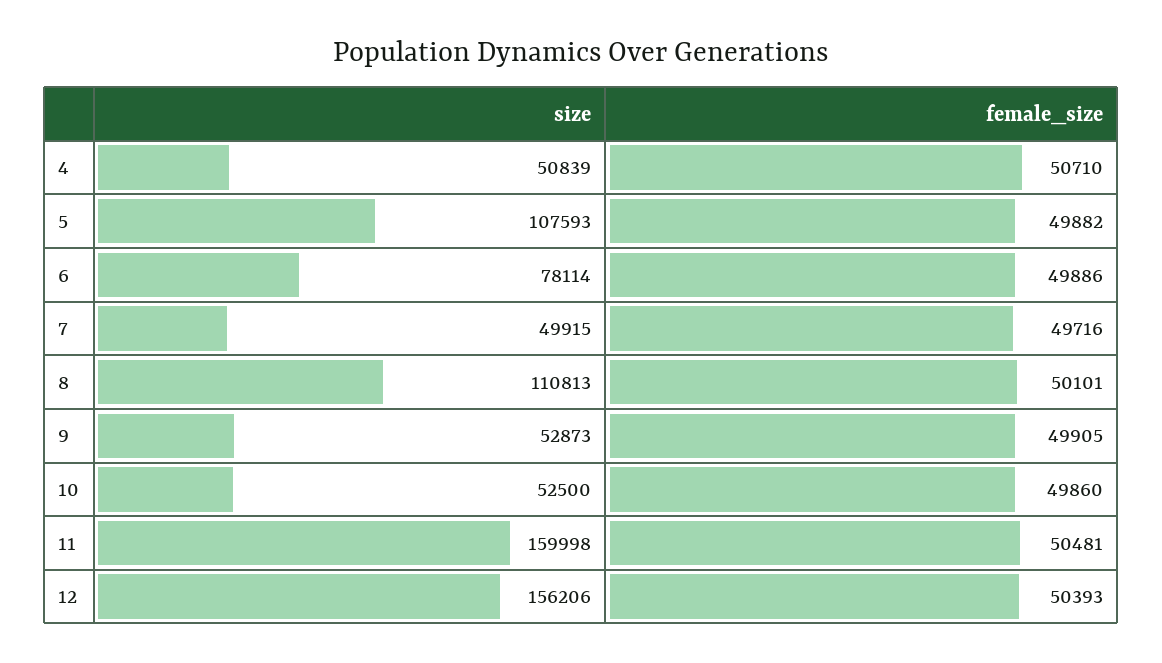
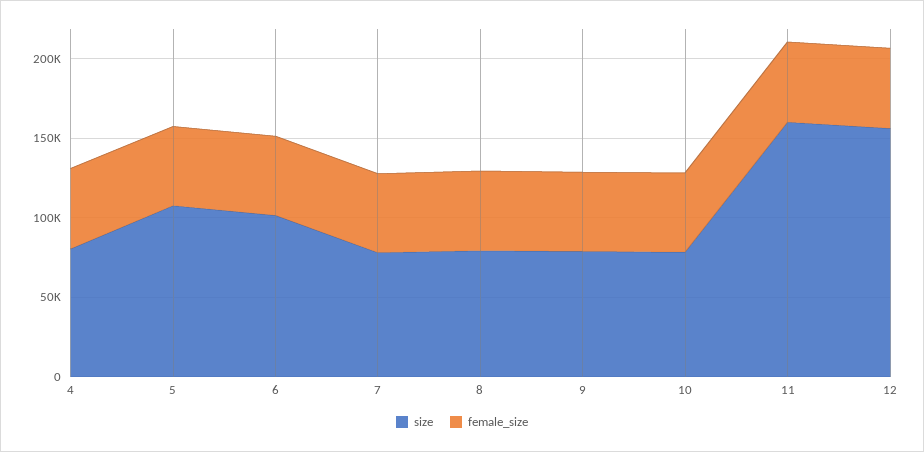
size, 4: 50839 -> 80000
size, 6: 78114 -> 100000
size, 7: 49915 -> 80000
size, 8: 110813 -> 80000
size, 9: 52873 -> 80000
size, 10: 52500 -> 80000

